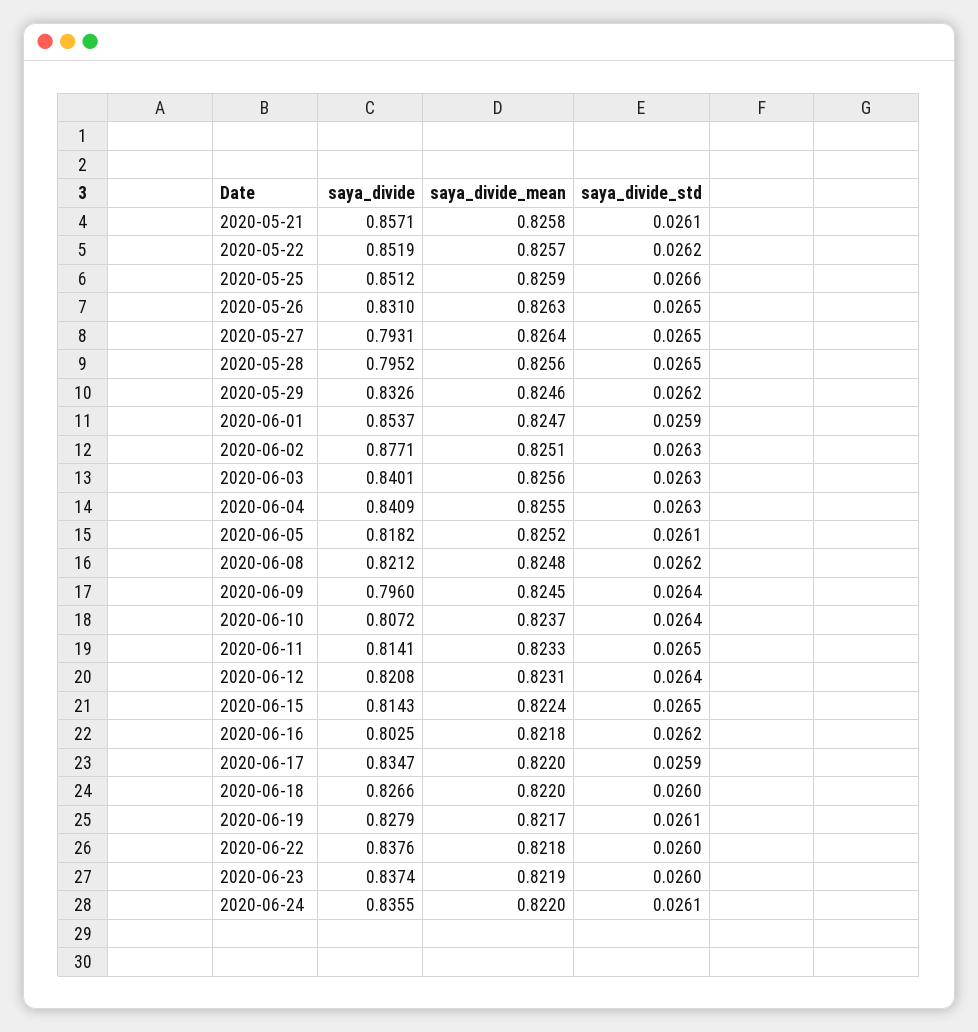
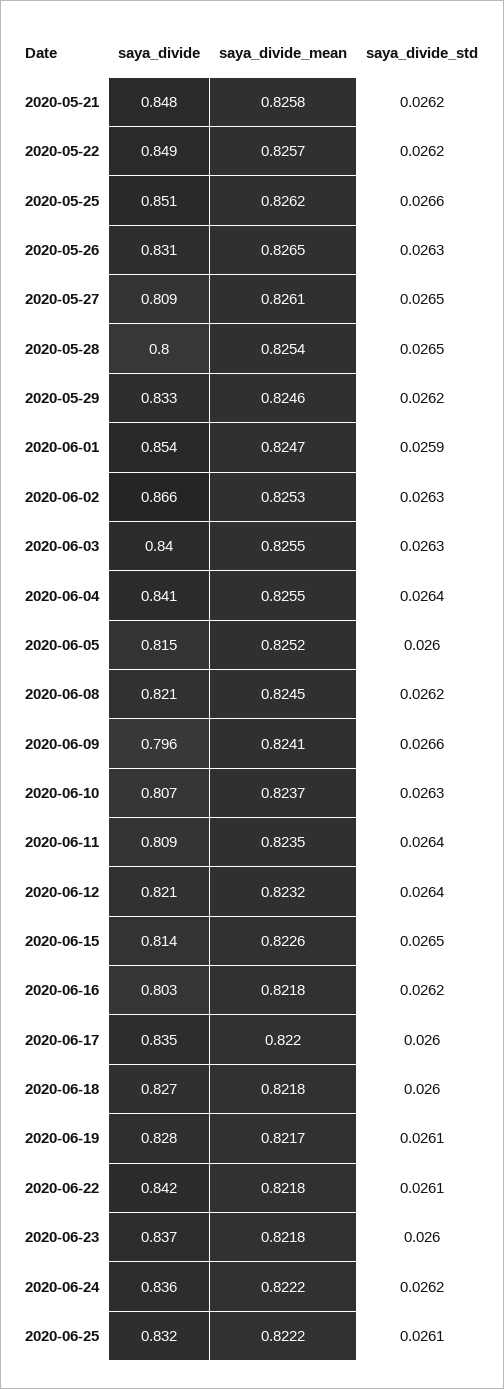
saya_divide, 2020-05-21: 0.8571 -> 0.848
saya_divide_std, 2020-05-21: 0.0261 -> 0.0262
saya_divide, 2020-05-22: 0.8519 -> 0.849
saya_divide_mean, 2020-05-25: 0.8259 -> 0.8262
saya_divide_mean, 2020-05-26: 0.8263 -> 0.8265
saya_divide_std, 2020-05-26: 0.0265 -> 0.0263
saya_divide, 2020-05-27: 0.7931 -> 0.809
saya_divide_mean, 2020-05-27: 0.8264 -> 0.8261
saya_divide, 2020-05-28: 0.7952 -> 0.8
saya_divide_mean, 2020-05-28: 0.8256 -> 0.8254
saya_divide, 2020-06-02: 0.8771 -> 0.866
saya_divide_mean, 2020-06-02: 0.8251 -> 0.8253
saya_divide_mean, 2020-06-03: 0.8256 -> 0.8255
saya_divide_std, 2020-06-04: 0.0263 -> 0.0264
saya_divide, 2020-06-05: 0.8182 -> 0.815
saya_divide_std, 2020-06-05: 0.0261 -> 0.026
saya_divide_mean, 2020-06-08: 0.8248 -> 0.8245
saya_divide_mean, 2020-06-09: 0.8245 -> 0.8241
saya_divide_std, 2020-06-09: 0.0264 -> 0.0266
saya_divide_std, 2020-06-10: 0.0264 -> 0.0263
saya_divide, 2020-06-11: 0.8141 -> 0.809
saya_divide_mean, 2020-06-11: 0.8233 -> 0.8235
saya_divide_std, 2020-06-11: 0.0265 -> 0.0264
saya_divide_mean, 2020-06-12: 0.8231 -> 0.8232
saya_divide_mean, 2020-06-15: 0.8224 -> 0.8226
saya_divide_std, 2020-06-17: 0.0259 -> 0.026
saya_divide_mean, 2020-06-18: 0.822 -> 0.8218
saya_divide, 2020-06-22: 0.8376 -> 0.842
saya_divide_std, 2020-06-22: 0.026 -> 0.0261
saya_divide_mean, 2020-06-23: 0.8219 -> 0.8218
saya_divide_mean, 2020-06-24: 0.822 -> 0.8222
saya_divide_std, 2020-06-24: 0.0261 -> 0.0262
saya_divide, 2020-06-25: none -> 0.832
saya_divide_mean, 2020-06-25: none -> 0.8222
saya_divide_std, 2020-06-25: none -> 0.0261

